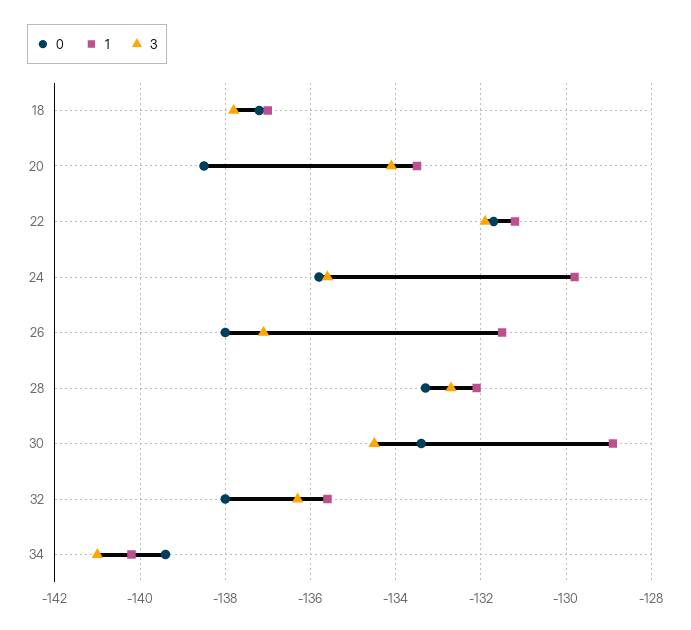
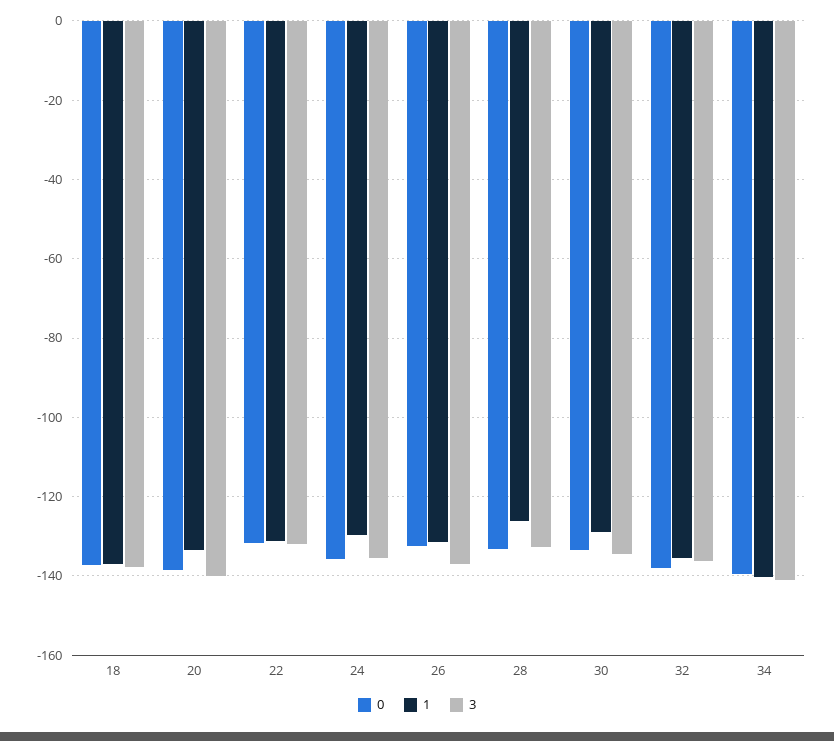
3, 20: -134 -> -140
0, 26: -138 -> -132
1, 28: -132 -> -126

